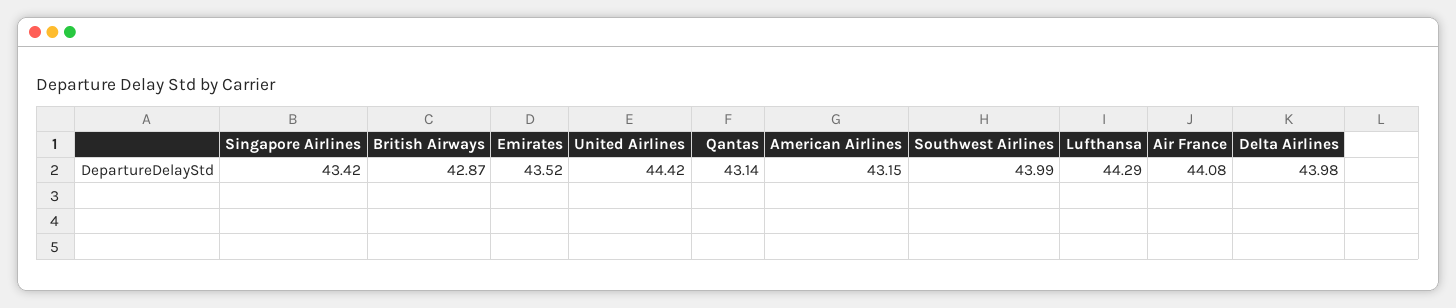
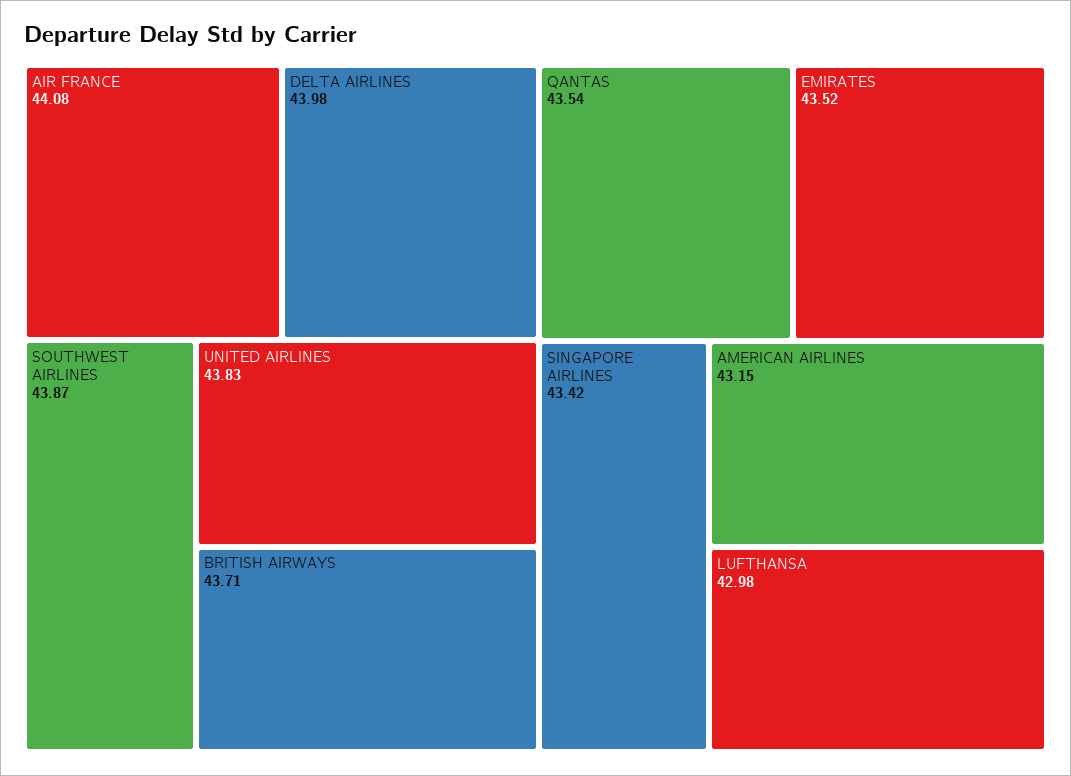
British Airways: 42.87 -> 43.71
United Airlines: 44.42 -> 43.83
Qantas: 43.14 -> 43.54
Southwest Airlines: 43.99 -> 43.87
Lufthansa: 44.29 -> 42.98

